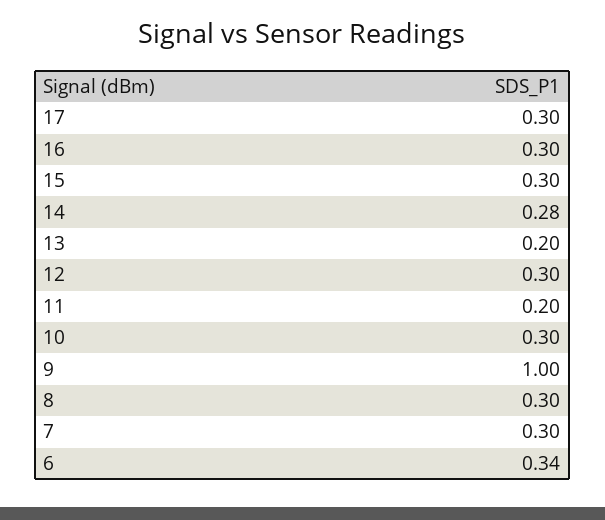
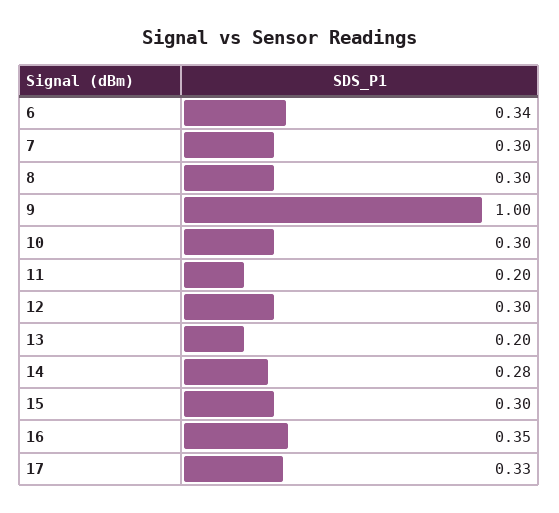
17: 0.3 -> 0.33
16: 0.3 -> 0.35

